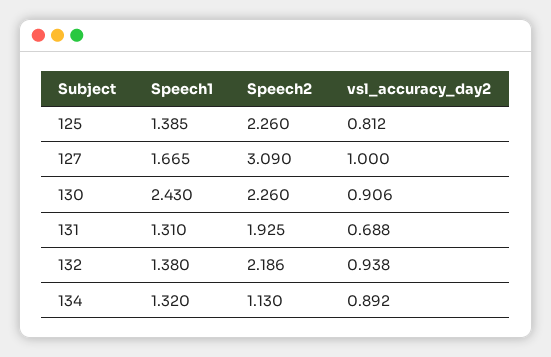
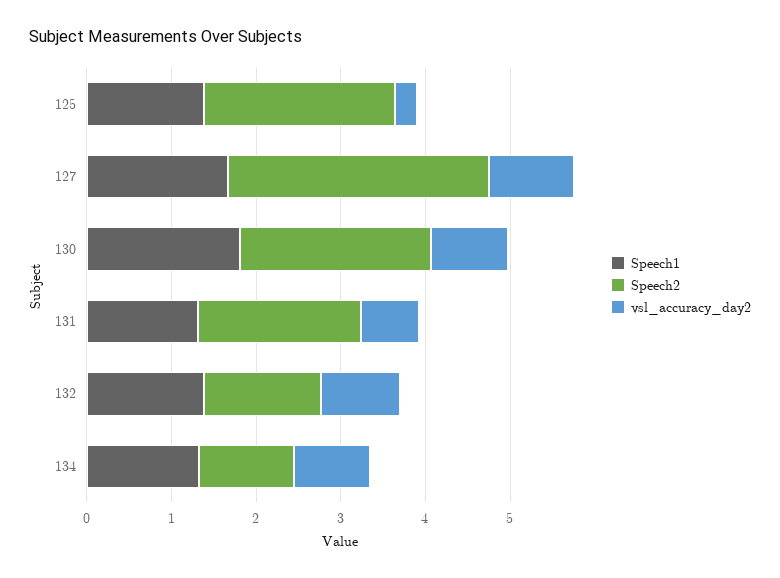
vsl_accuracy_day2, 125: 0.812 -> 0.2
Speech1, 130: 2.43 -> 1.8
Speech2, 132: 2.186 -> 1.4

